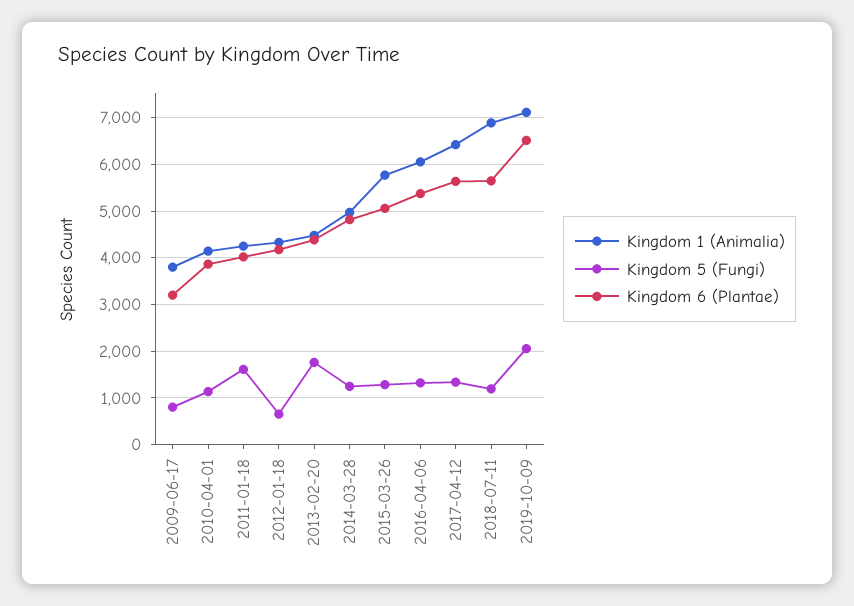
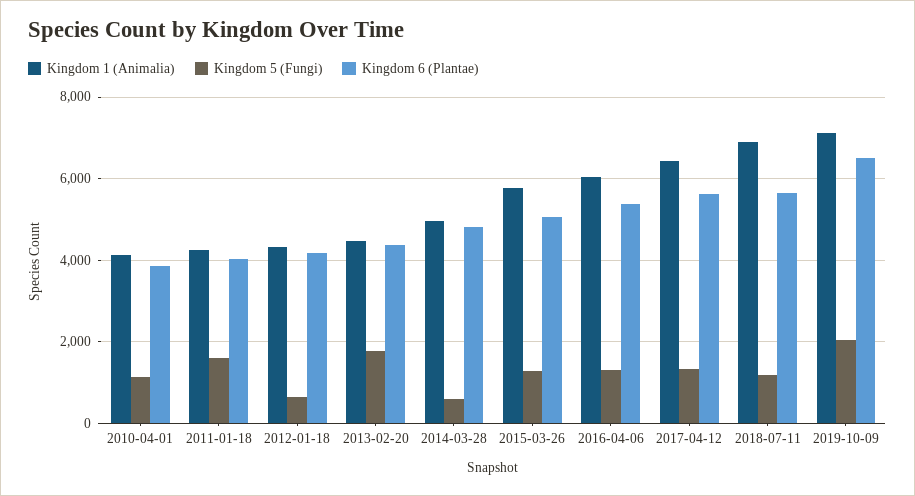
Kingdom 1 (Animalia), 2009-06-17: 3800 -> none
Kingdom 5 (Fungi), 2009-06-17: 800 -> none
Kingdom 6 (Plantae), 2009-06-17: 3200 -> none
Kingdom 5 (Fungi), 2014-03-28: 1200 -> 600

